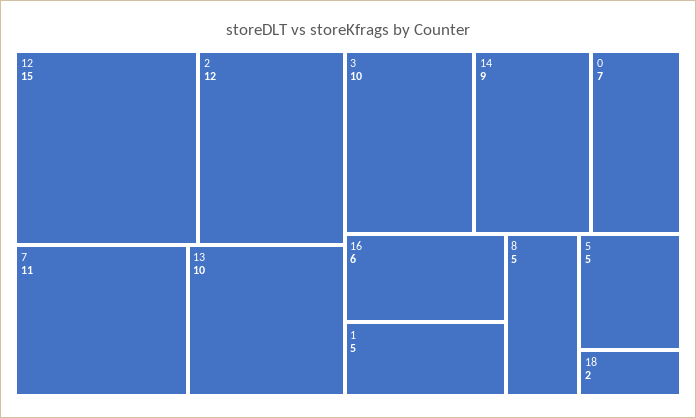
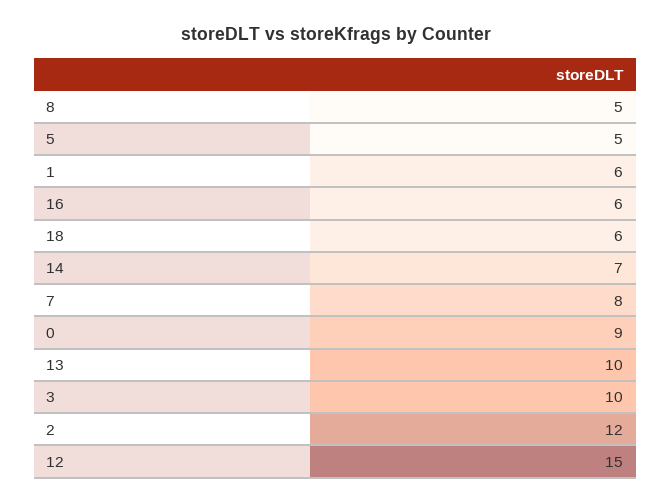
7: 11 -> 8
14: 9 -> 7
0: 7 -> 9
1: 5 -> 6
18: 2 -> 6

